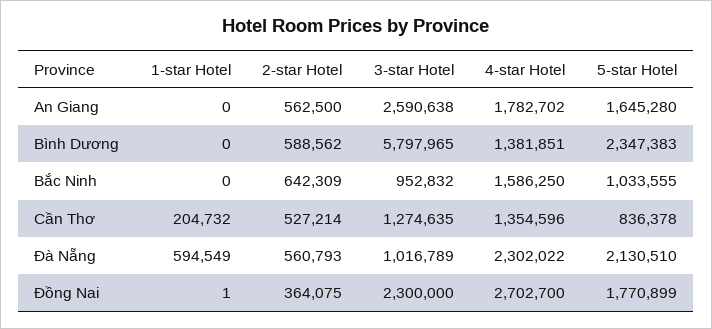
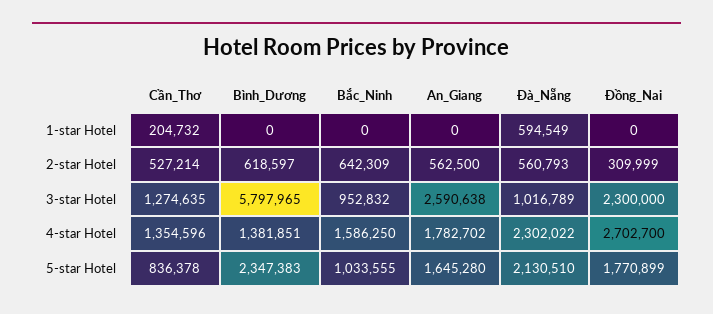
2-star Hotel, Bình Dương: 588562 -> 618597
1-star Hotel, Đồng Nai: 1 -> 0
2-star Hotel, Đồng Nai: 364075 -> 309999

